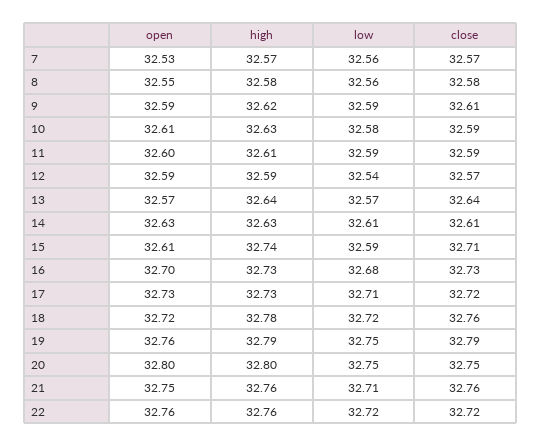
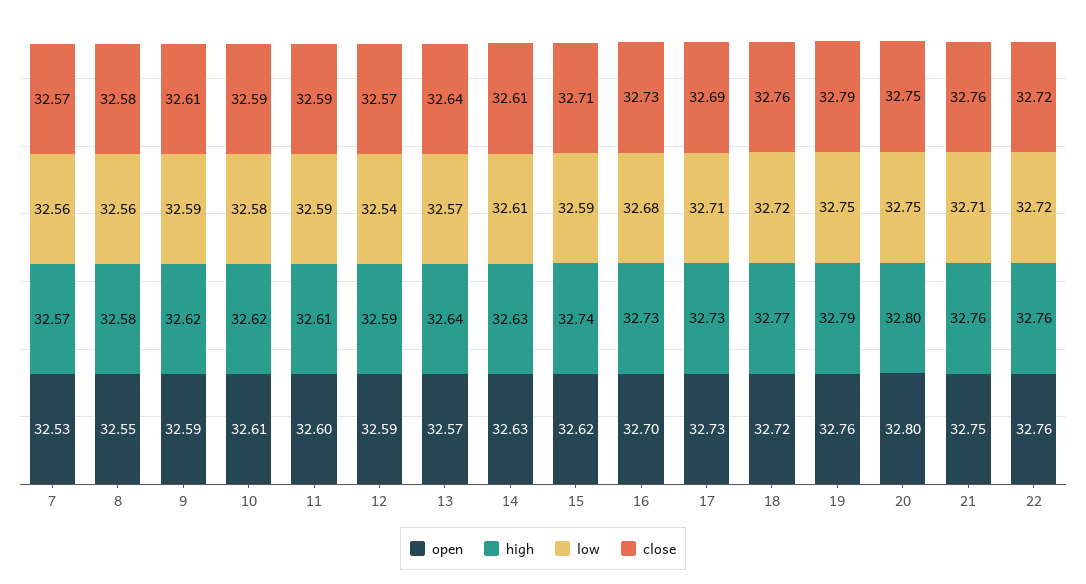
high, 10: 32.63 -> 32.62
open, 15: 32.61 -> 32.62
close, 17: 32.72 -> 32.69
high, 18: 32.78 -> 32.77

